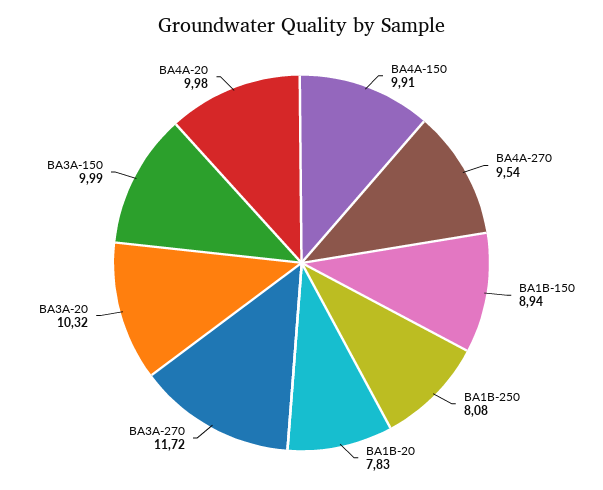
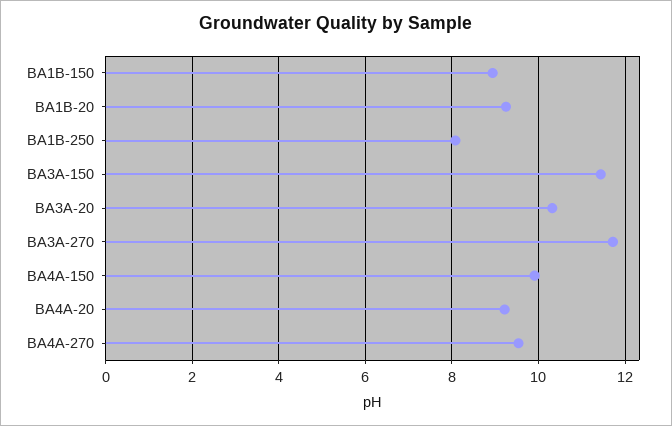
BA1B-20: 7.83 -> 9.2
BA3A-150: 9.99 -> 11.4
BA4A-20: 9.98 -> 9.2

